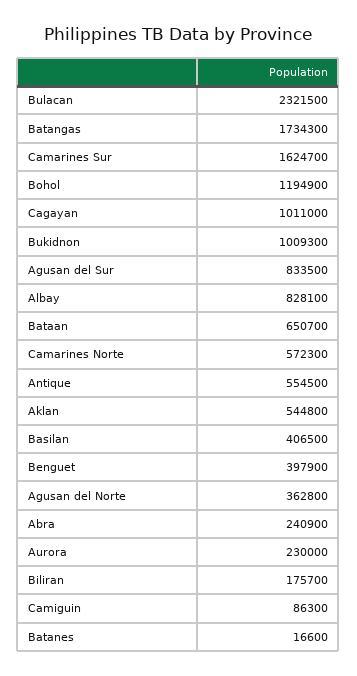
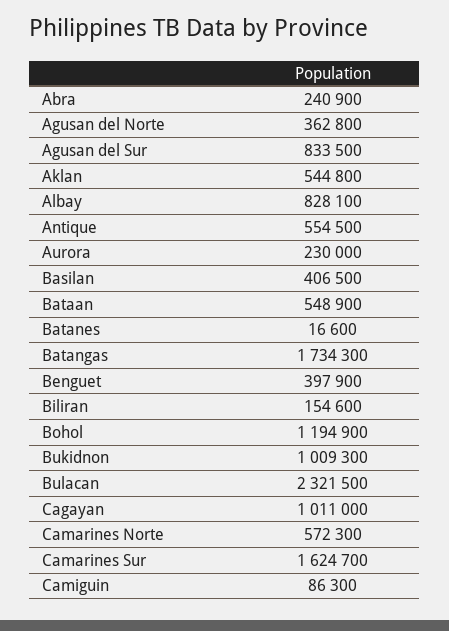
Bataan: 650700 -> 548900
Biliran: 175700 -> 154600

